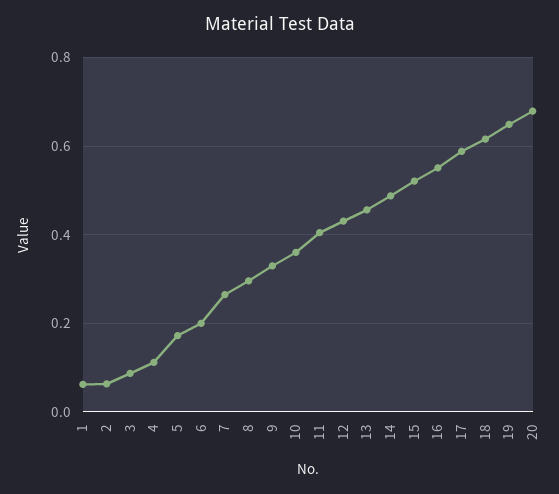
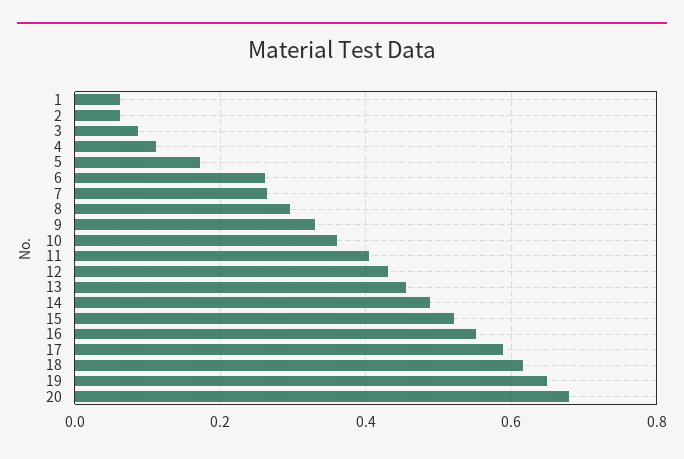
6: 0.2 -> 0.26

